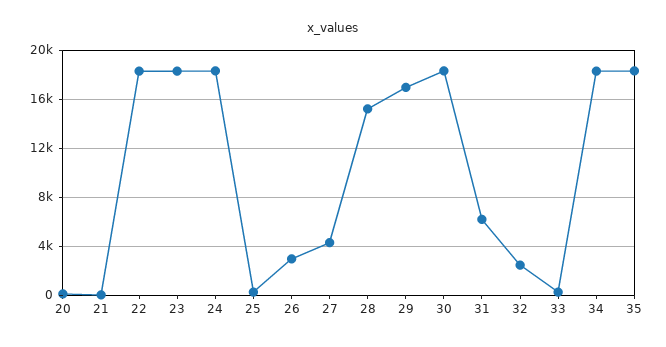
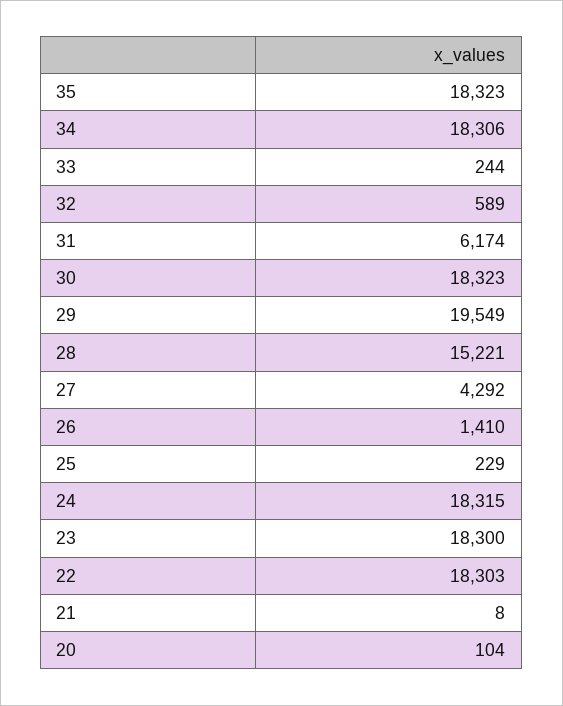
26: 3000 -> 1410
29: 17000 -> 19549
32: 2500 -> 589

